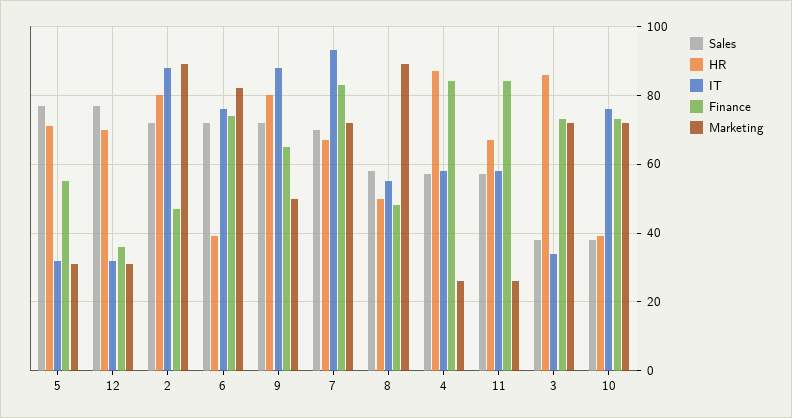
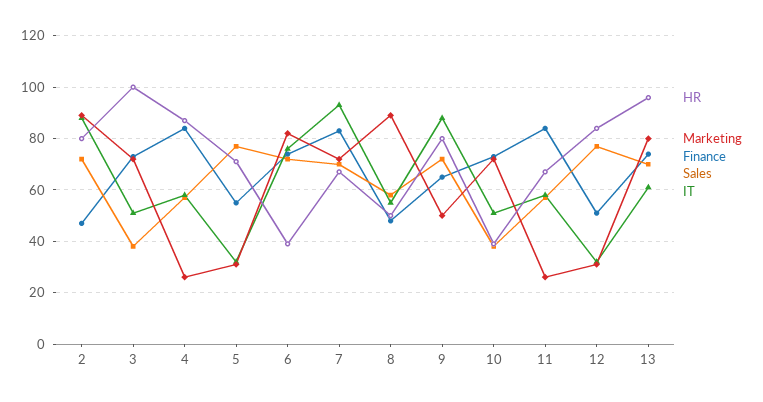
HR, 12: 70 -> 85
Finance, 12: 35 -> 50
HR, 3: 85 -> 100
IT, 3: 35 -> 50
IT, 10: 75 -> 50
HR, 13: none -> 95
Marketing, 13: none -> 80
Finance, 13: none -> 75
Sales, 13: none -> 70
IT, 13: none -> 60

